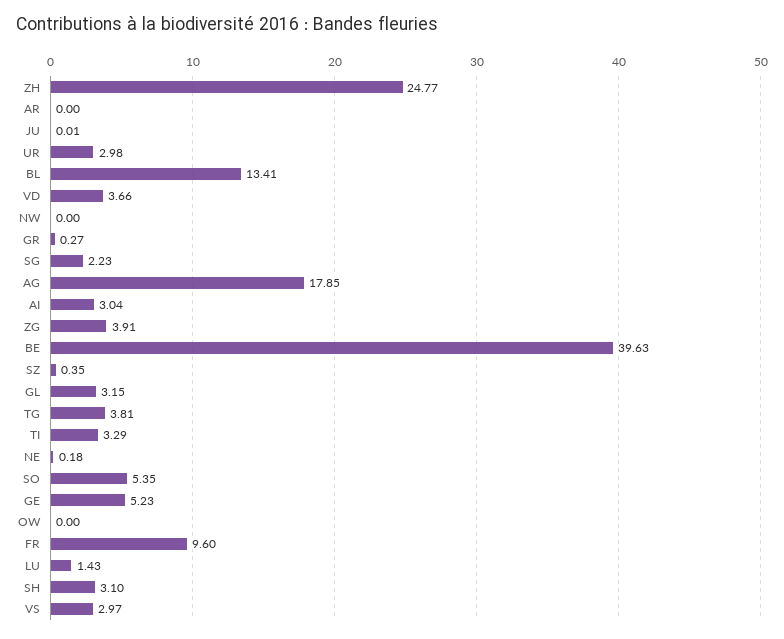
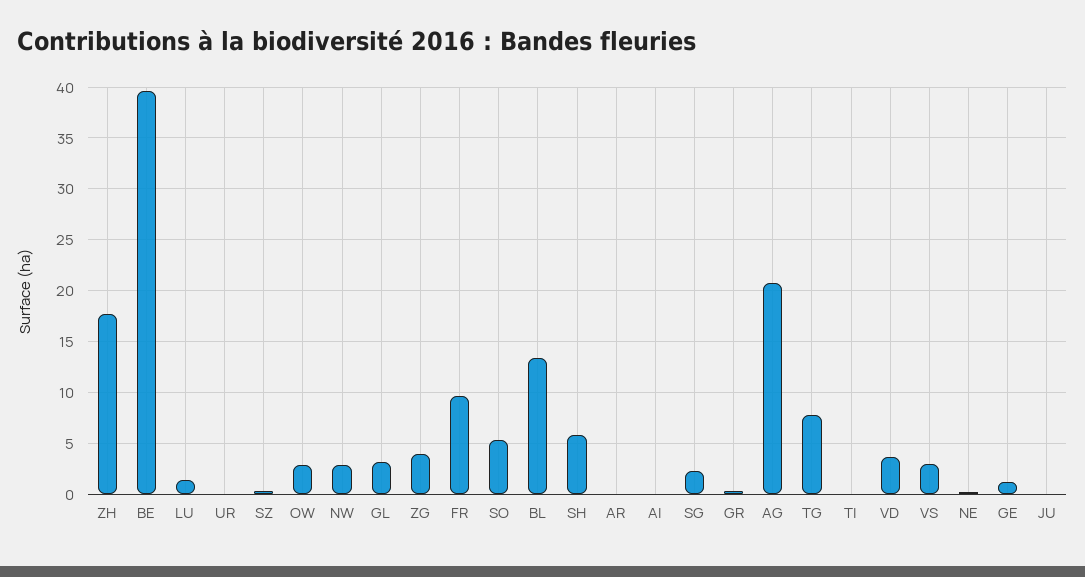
ZH: 24.77 -> 18
UR: 2.98 -> 0
NW: 0 -> 3
AG: 17.85 -> 21
AI: 3.04 -> 0
TG: 3.81 -> 8
TI: 3.29 -> 0
GE: 5.23 -> 1
OW: 0 -> 3
SH: 3.1 -> 6

